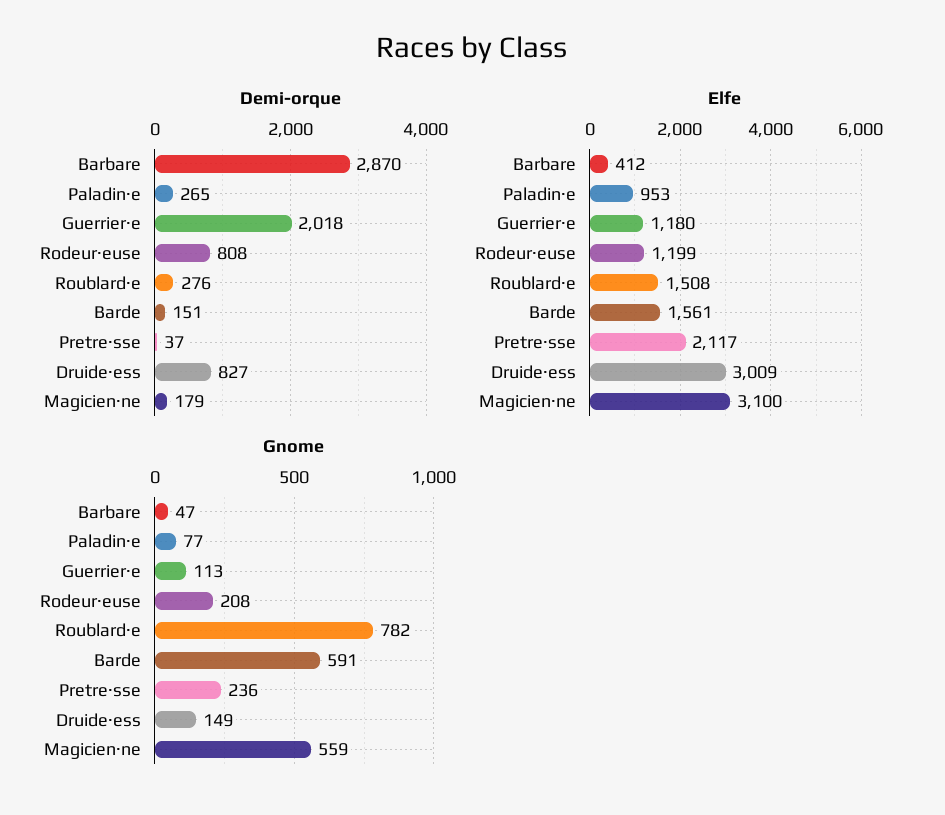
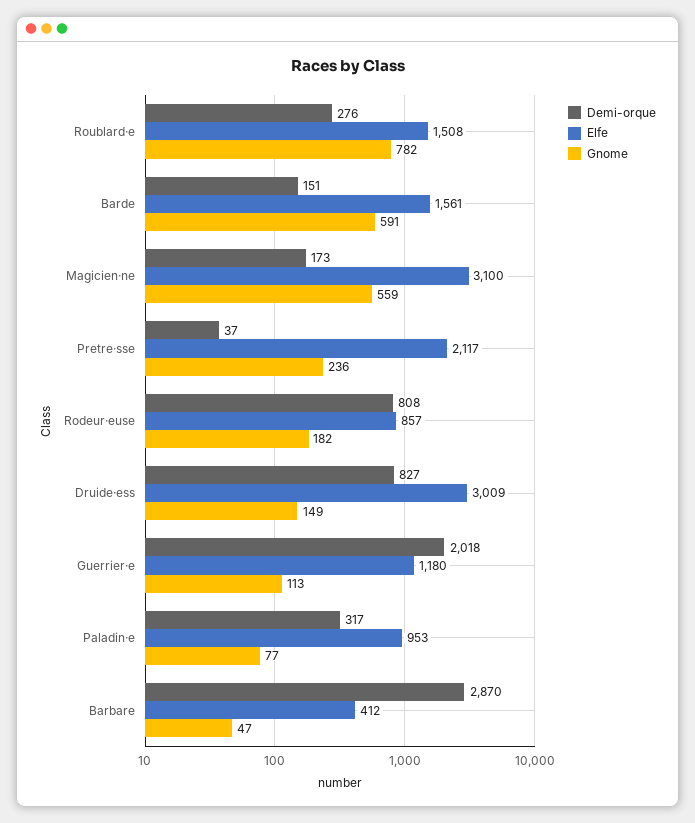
Demi-orque, Paladin·e: 265 -> 317
Demi-orque, Magicien·ne: 179 -> 173
Elfe, Rodeur·euse: 1199 -> 857
Gnome, Rodeur·euse: 208 -> 182

